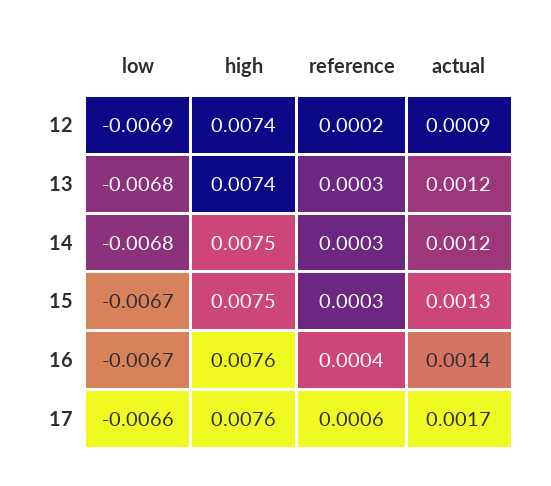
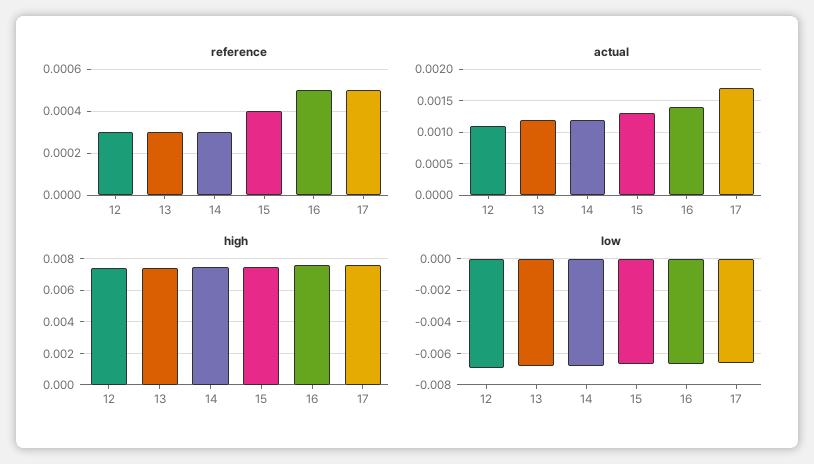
reference, 12: 0.0002 -> 0.0003
actual, 12: 0.0009 -> 0.0011
reference, 15: 0.0003 -> 0.0004
reference, 16: 0.0004 -> 0.0005
reference, 17: 0.0006 -> 0.0005

